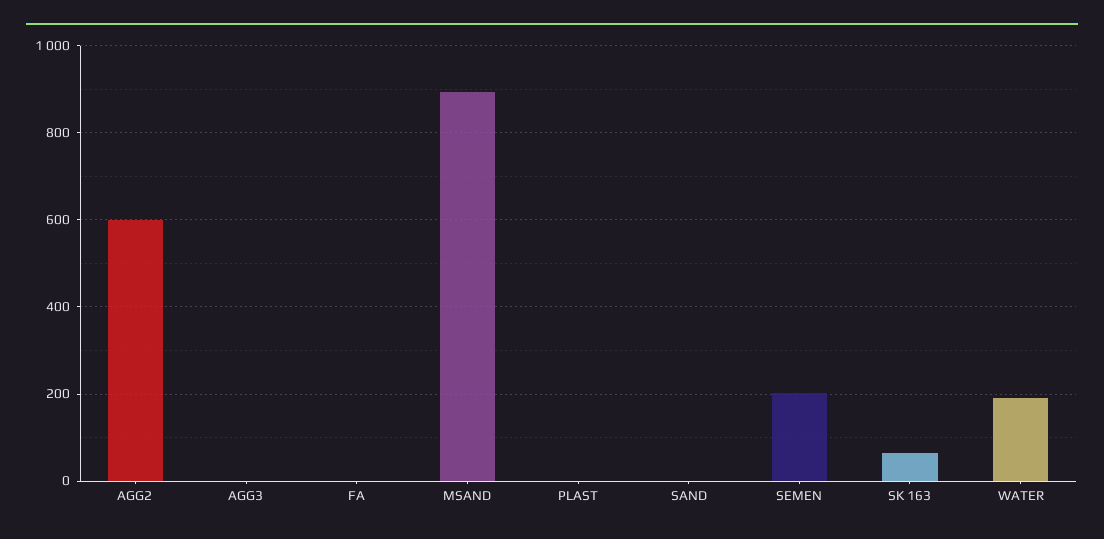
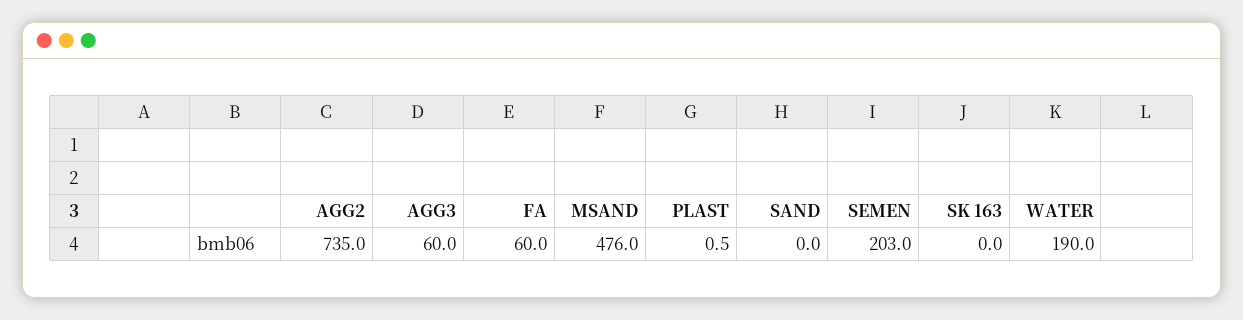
AGG2: 600 -> 735
AGG3: 0 -> 60
FA: 0 -> 60
MSAND: 900 -> 476
SK 163: 60 -> 0

